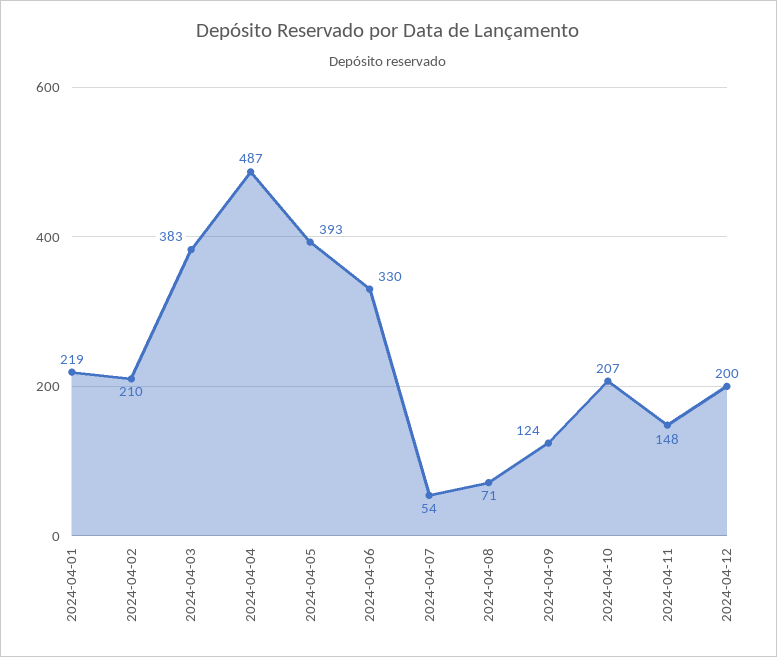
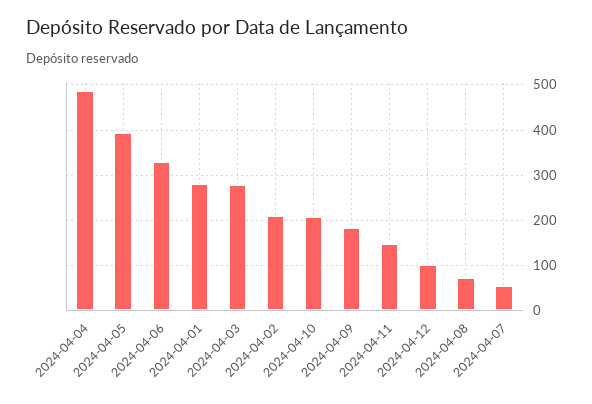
2024-04-01: 219 -> 280
2024-04-03: 383 -> 280
2024-04-09: 124 -> 180
2024-04-12: 200 -> 100

